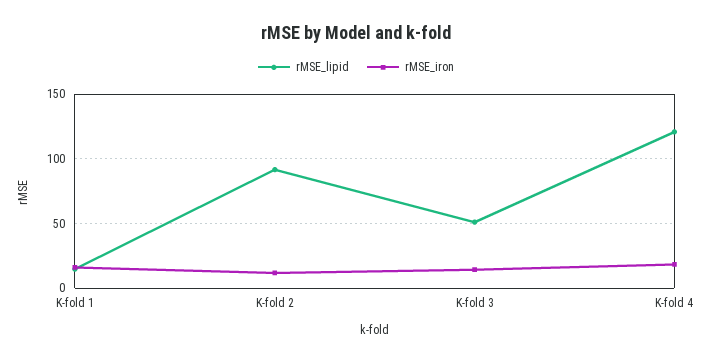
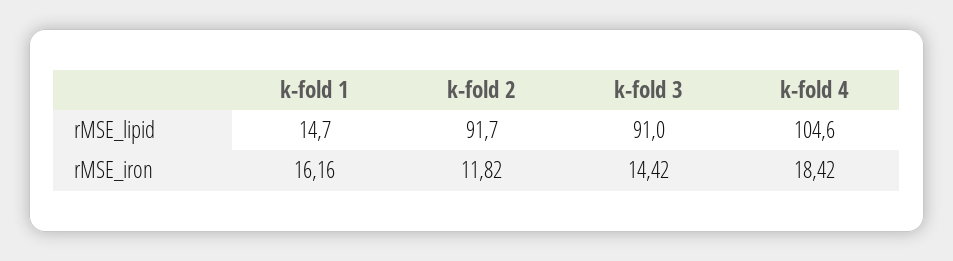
rMSE_lipid, K-fold 3: 50 -> 91
rMSE_lipid, K-fold 4: 120 -> 104.6

